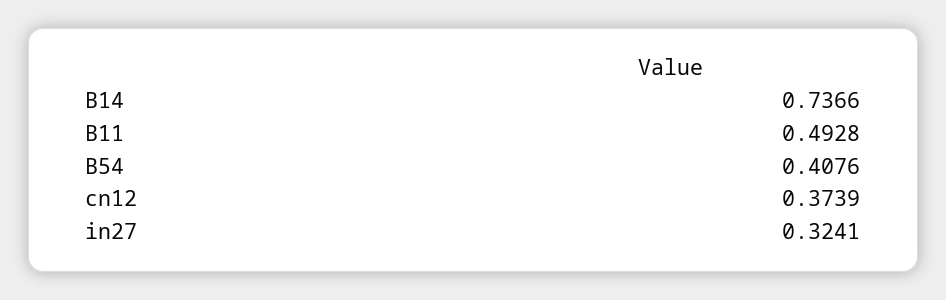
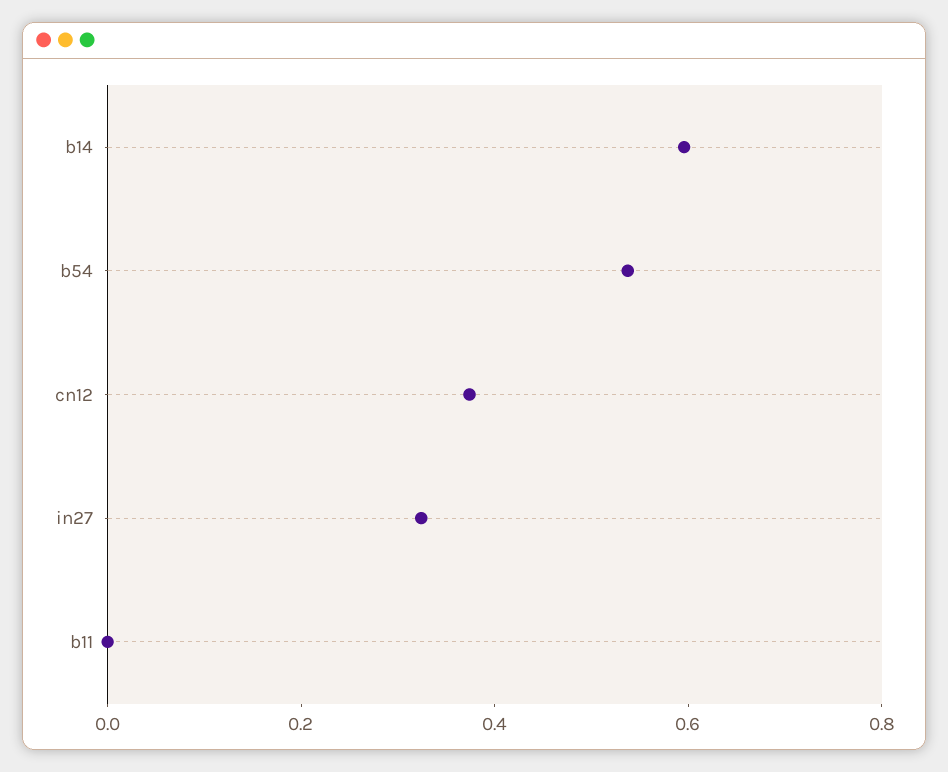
B14: 0.7366 -> 0.6
B11: 0.4928 -> 0
B54: 0.4076 -> 0.55

